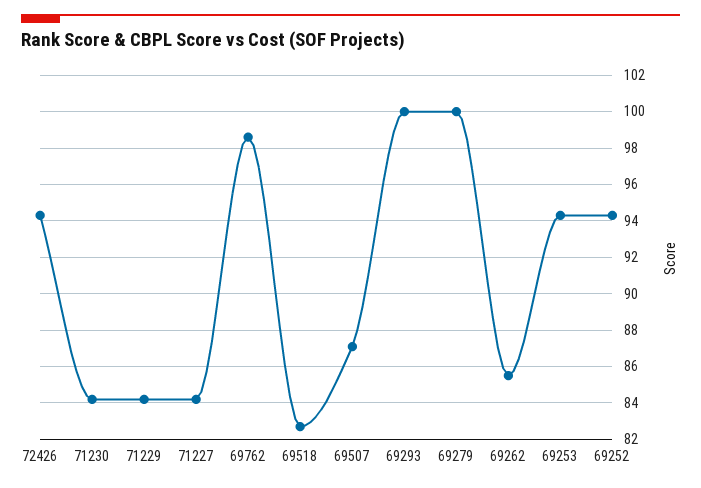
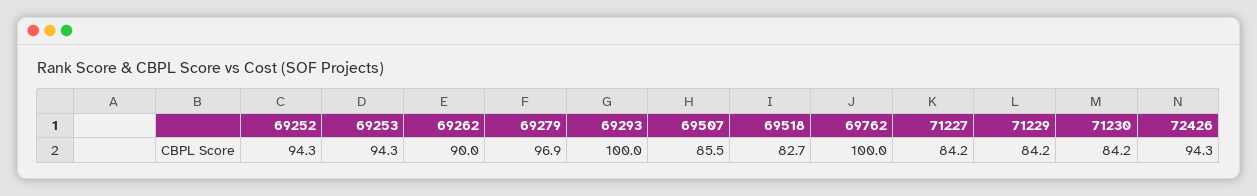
69762: 98.5 -> 100
69507: 87 -> 85.5
69279: 100 -> 96.9
69262: 85.5 -> 90

